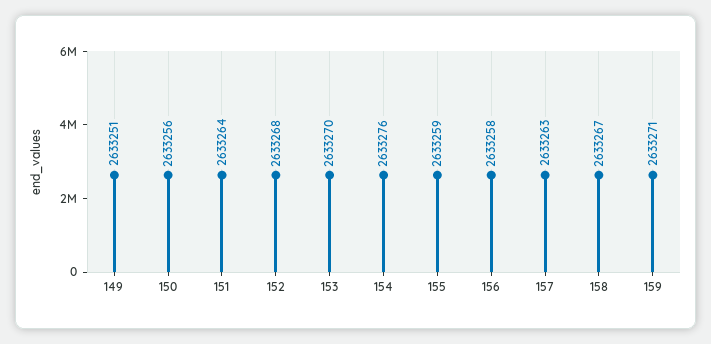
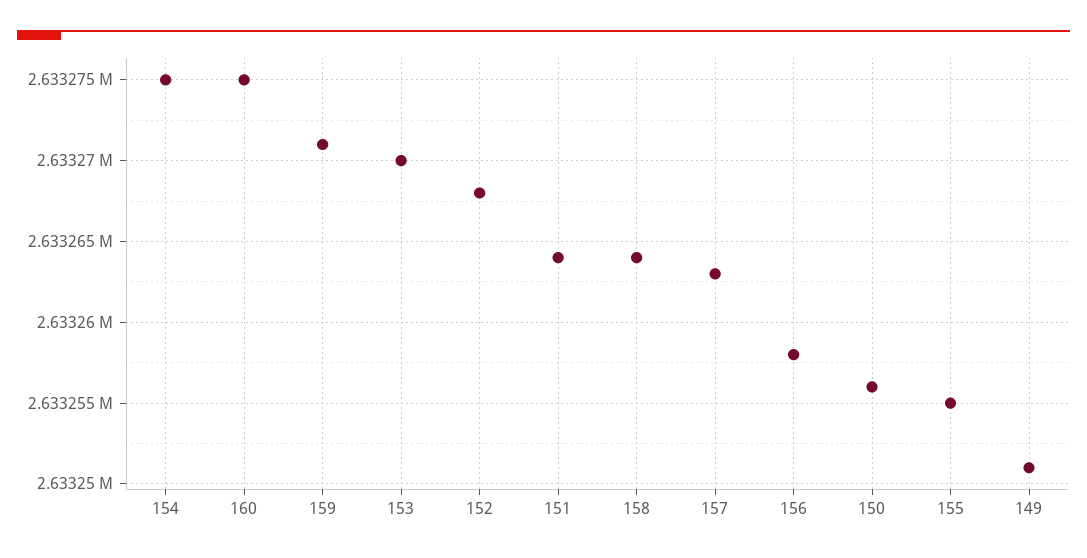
154: 2633276 -> 2633275
155: 2633259 -> 2633255
158: 2633267 -> 2633264
160: none -> 2633275

